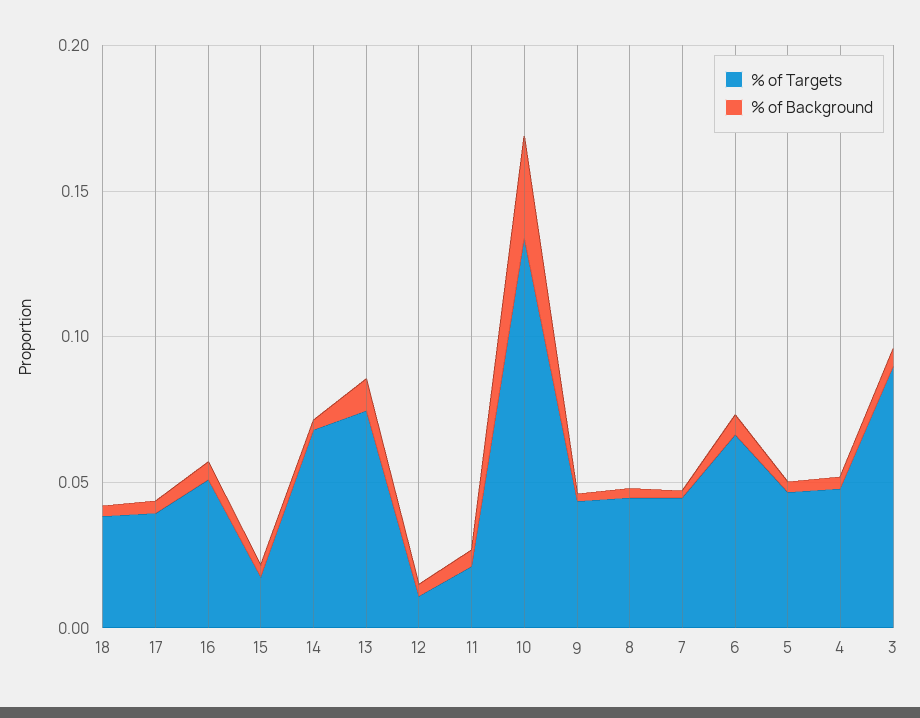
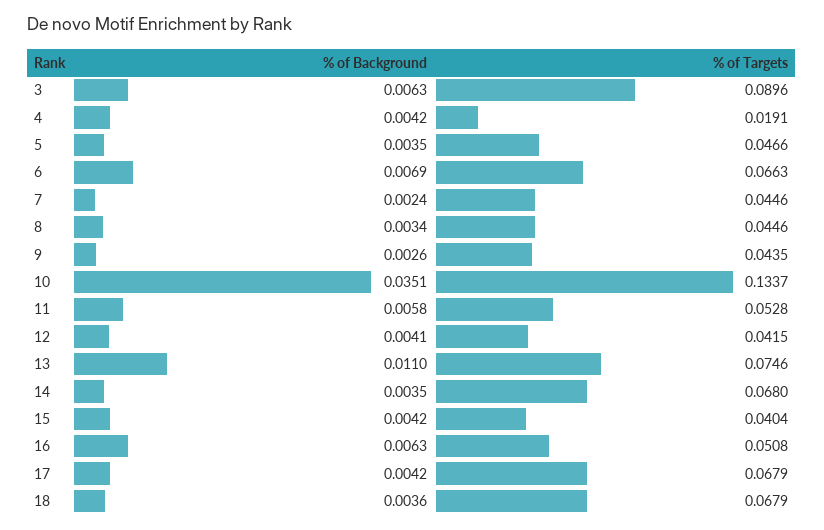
% of Targets, 18: 0.04 -> 0.0679
% of Targets, 17: 0.04 -> 0.0679
% of Targets, 15: 0.02 -> 0.0404
% of Targets, 12: 0.01 -> 0.0415
% of Targets, 11: 0.02 -> 0.0528
% of Targets, 4: 0.05 -> 0.0191

